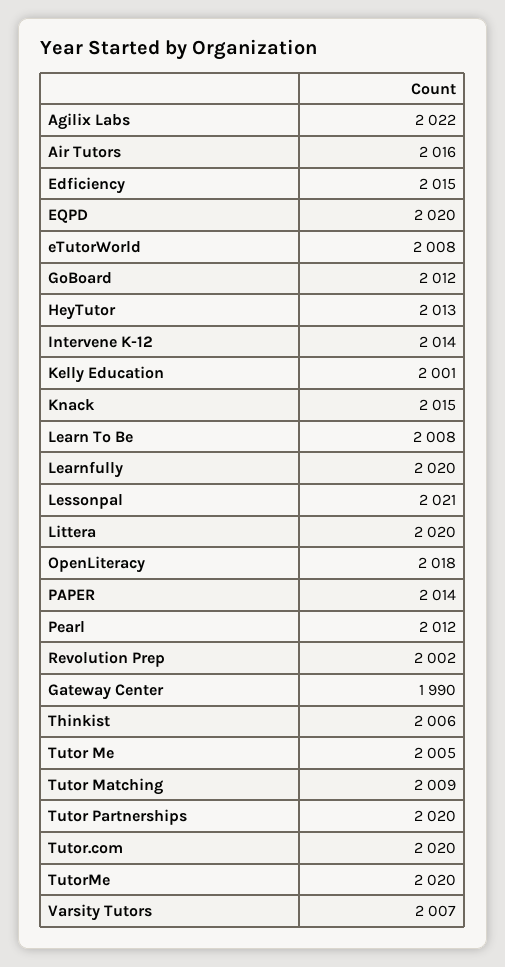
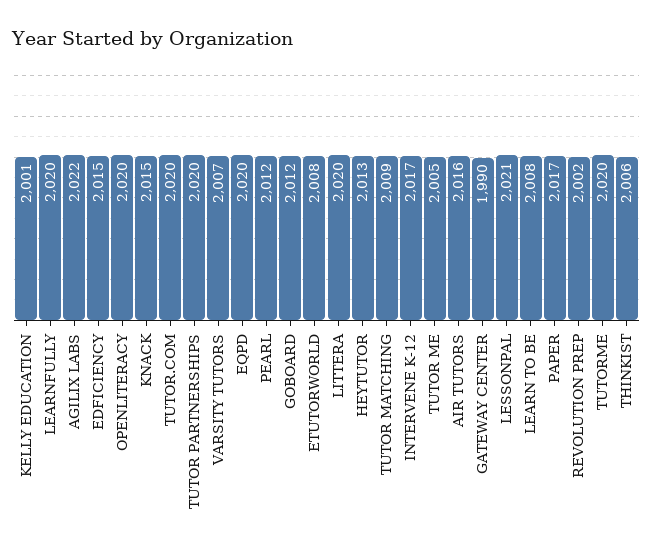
Intervene K-12: 2014 -> 2017
OpenLiteracy: 2018 -> 2020
PAPER: 2014 -> 2017

